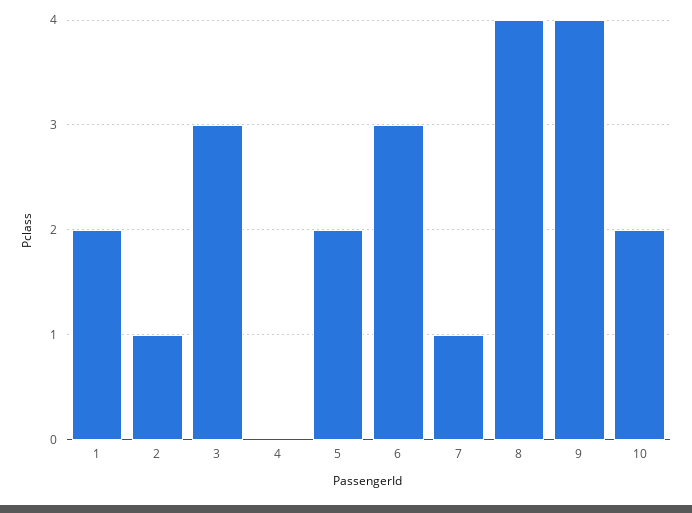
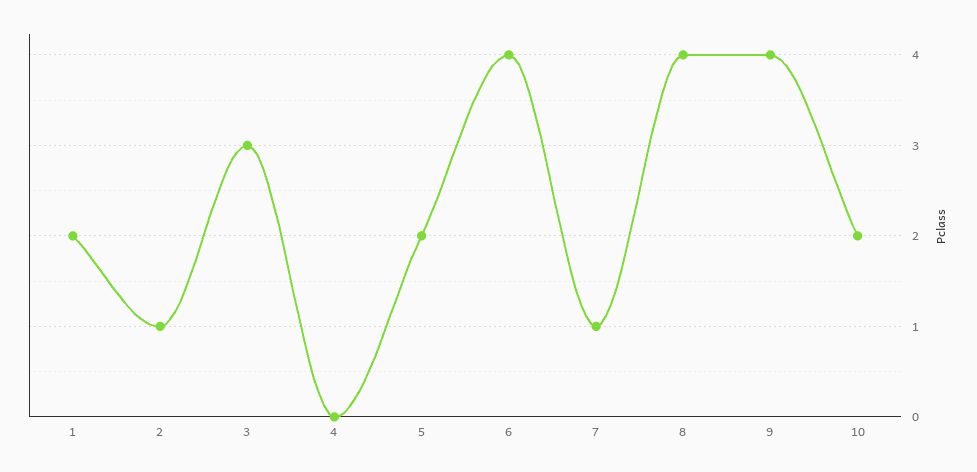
6: 3 -> 4

